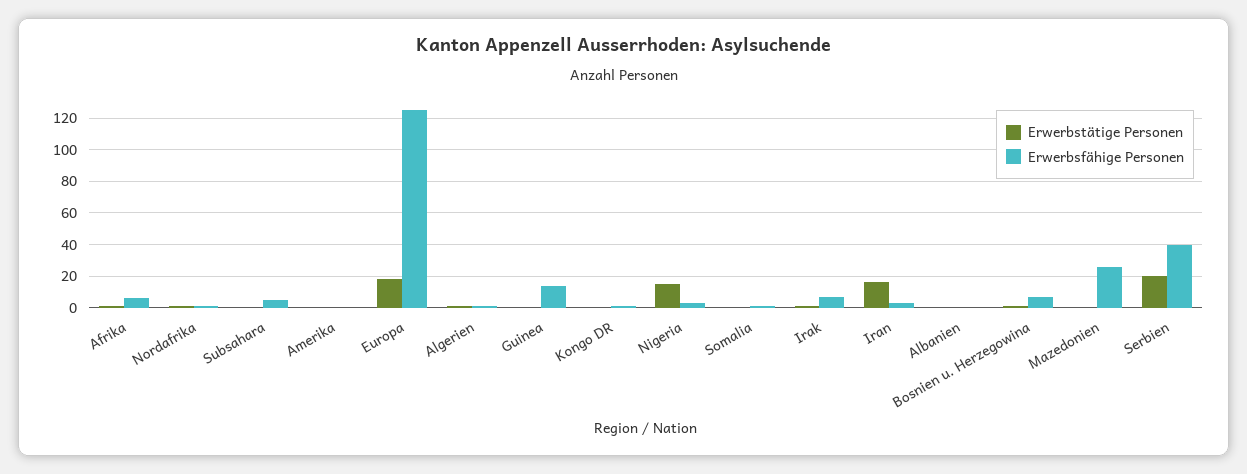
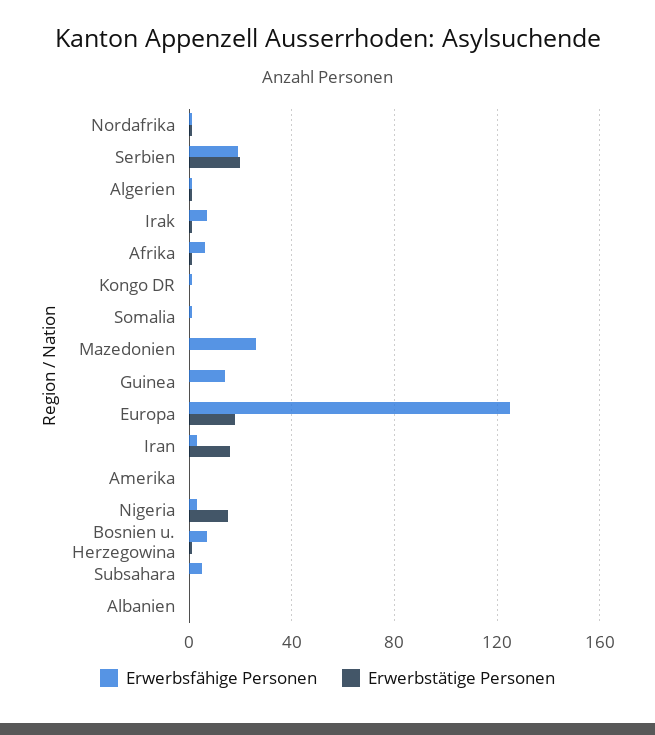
Erwerbsfähige Personen, Serbien: 40 -> 20

